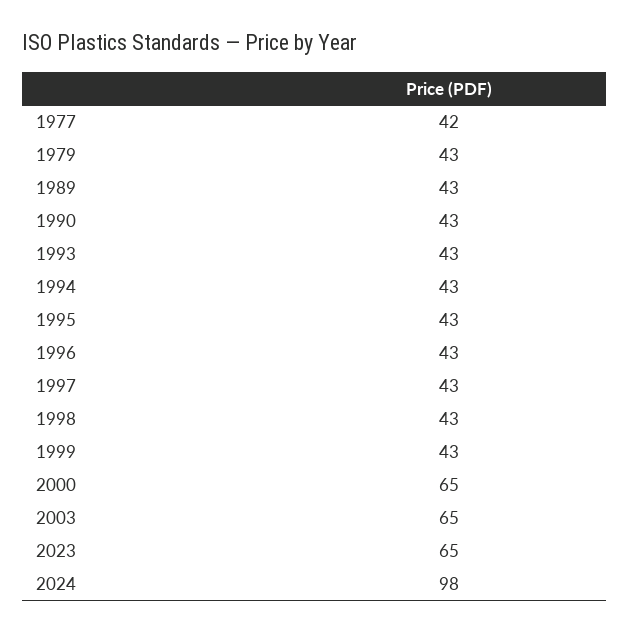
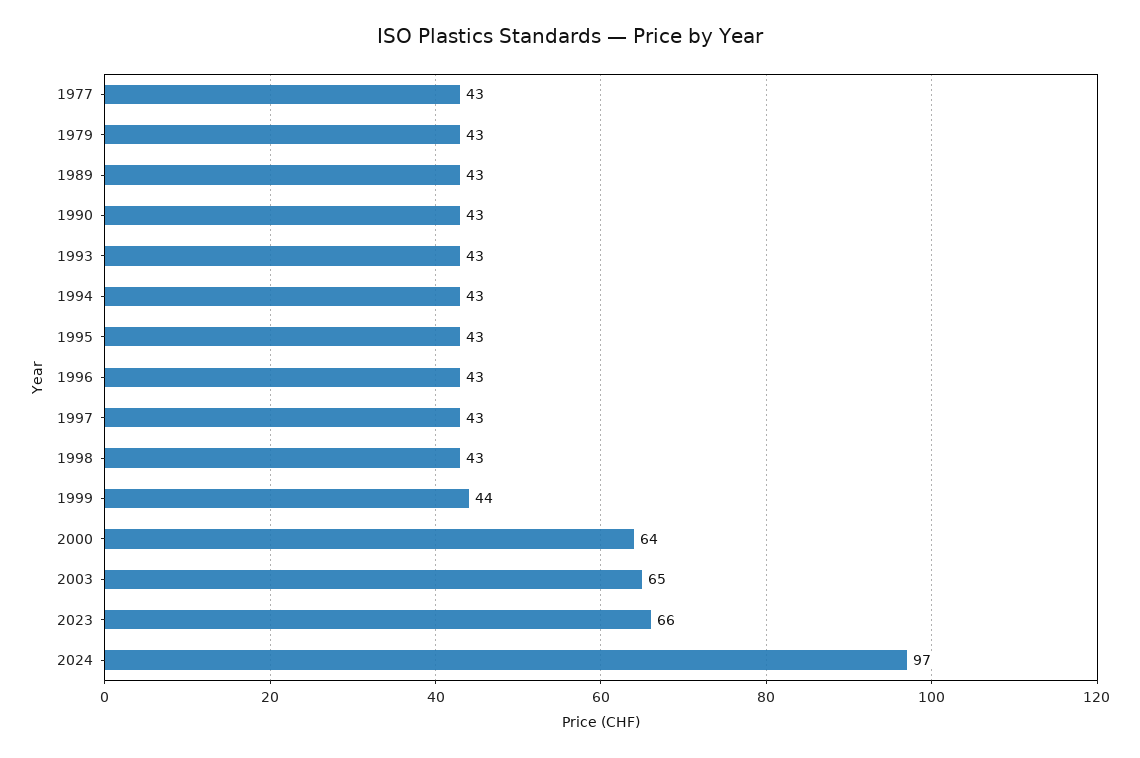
1977: 42 -> 43
1999: 43 -> 44
2000: 65 -> 64
2023: 65 -> 66
2024: 98 -> 97

